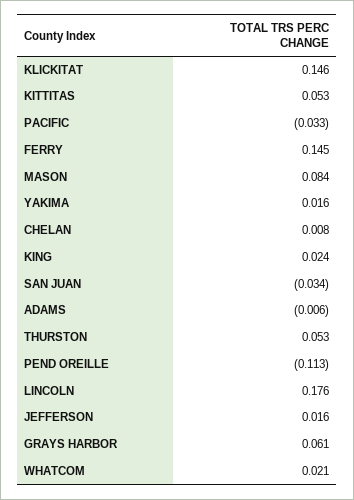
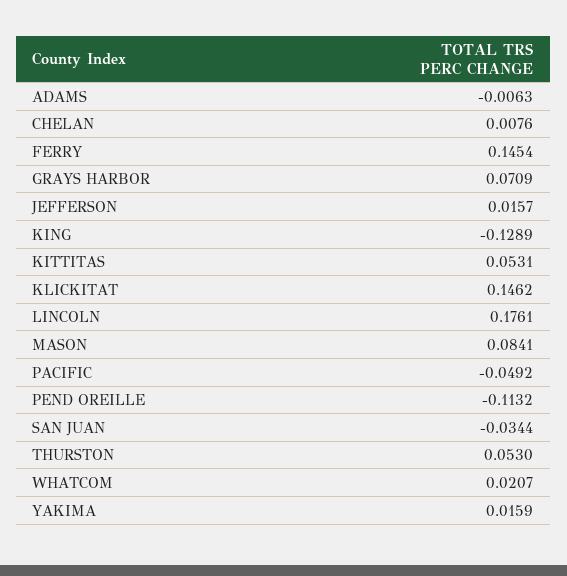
PACIFIC: -0.033 -> -0.0492
KING: 0.024 -> -0.1289
GRAYS HARBOR: 0.061 -> 0.0709

